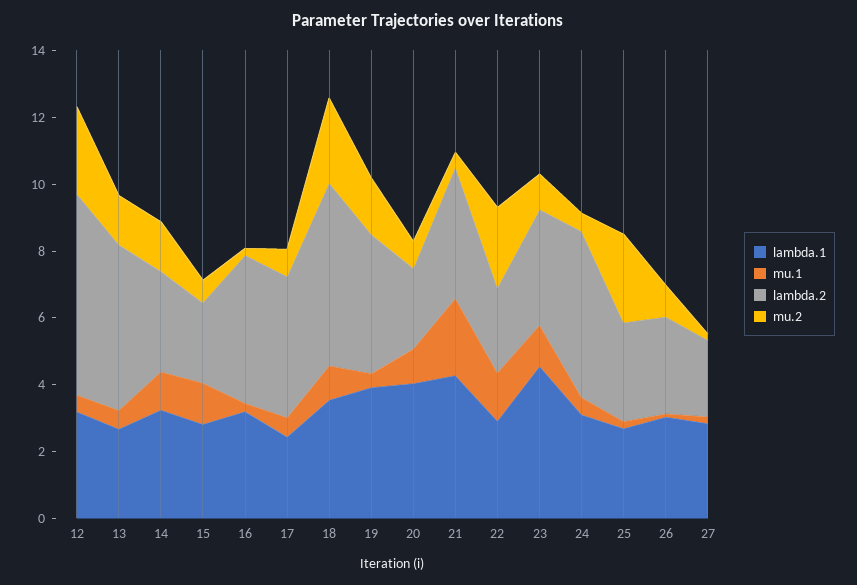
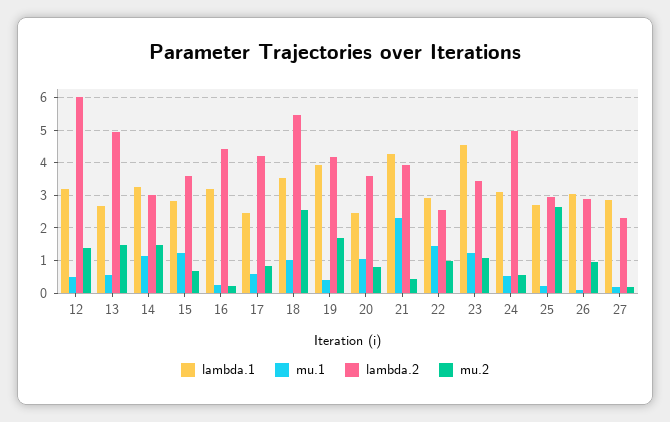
mu.2, 12: 2.5 -> 1.4
lambda.2, 15: 2.5 -> 3.6
lambda.1, 20: 4 -> 2.4
lambda.2, 20: 2.5 -> 3.6
mu.2, 22: 2.5 -> 1

